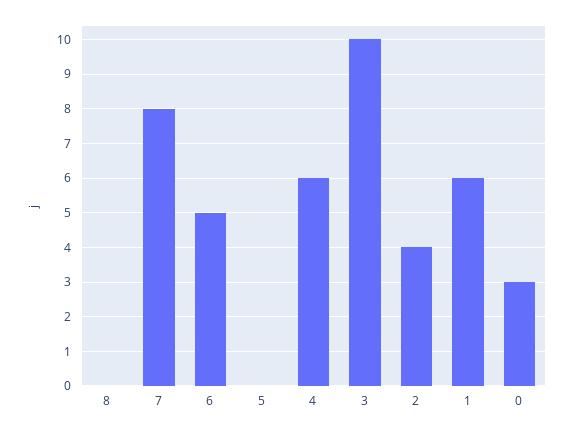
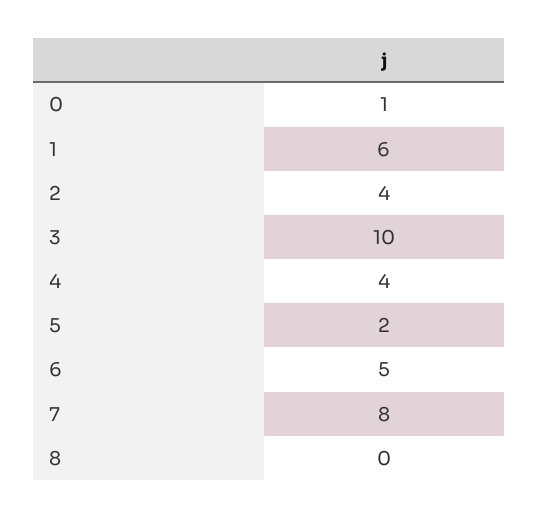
5: 0 -> 2
4: 6 -> 4
0: 3 -> 1

